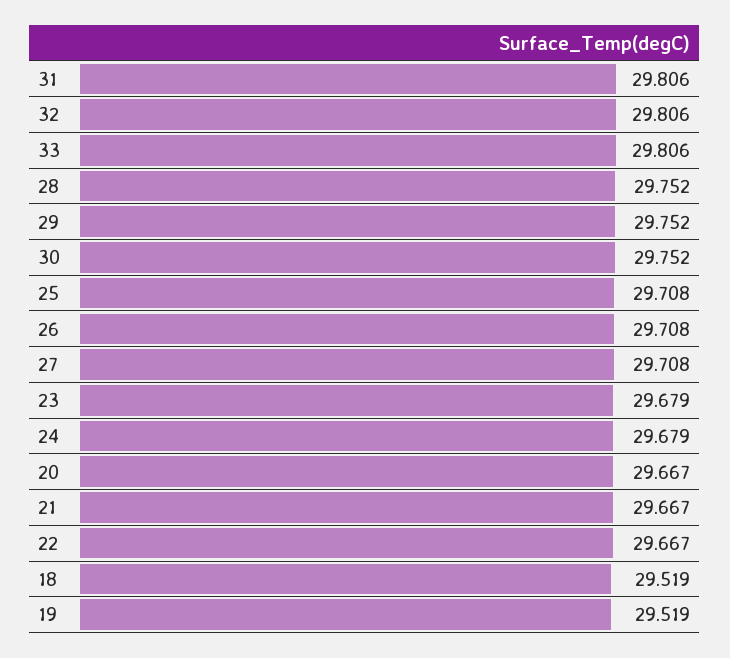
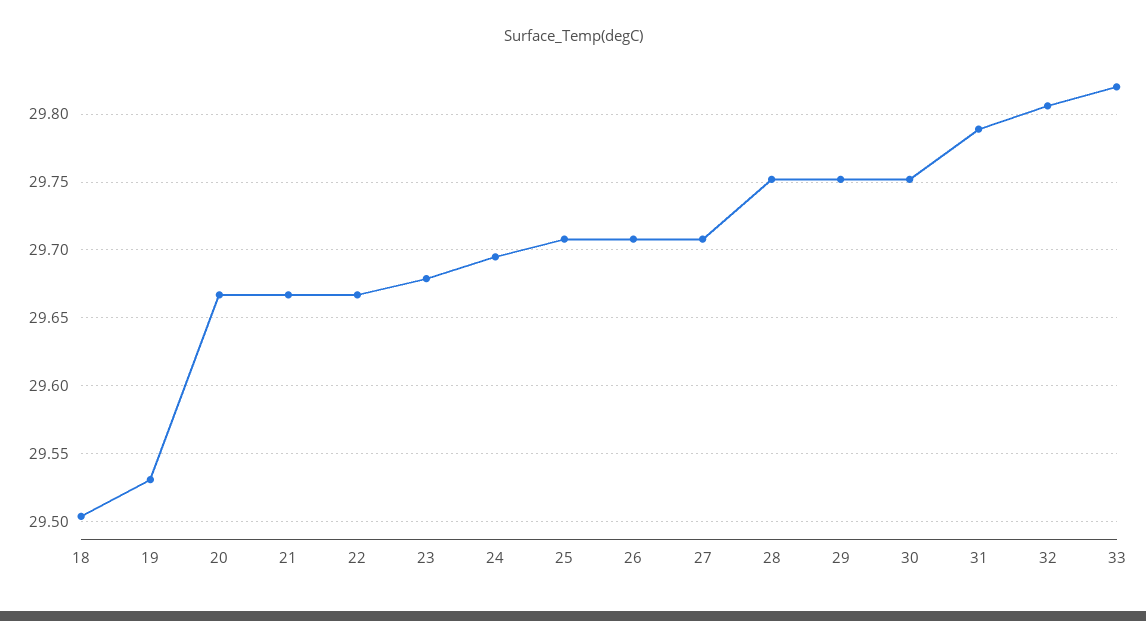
31: 29.806 -> 29.79
33: 29.806 -> 29.82
24: 29.679 -> 29.695
18: 29.519 -> 29.505
19: 29.519 -> 29.53

